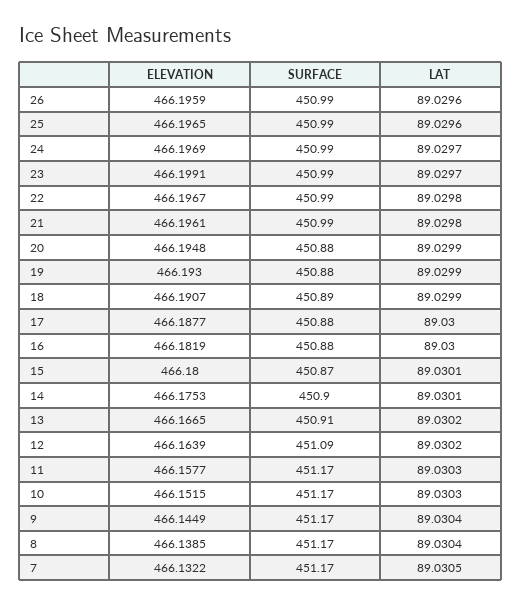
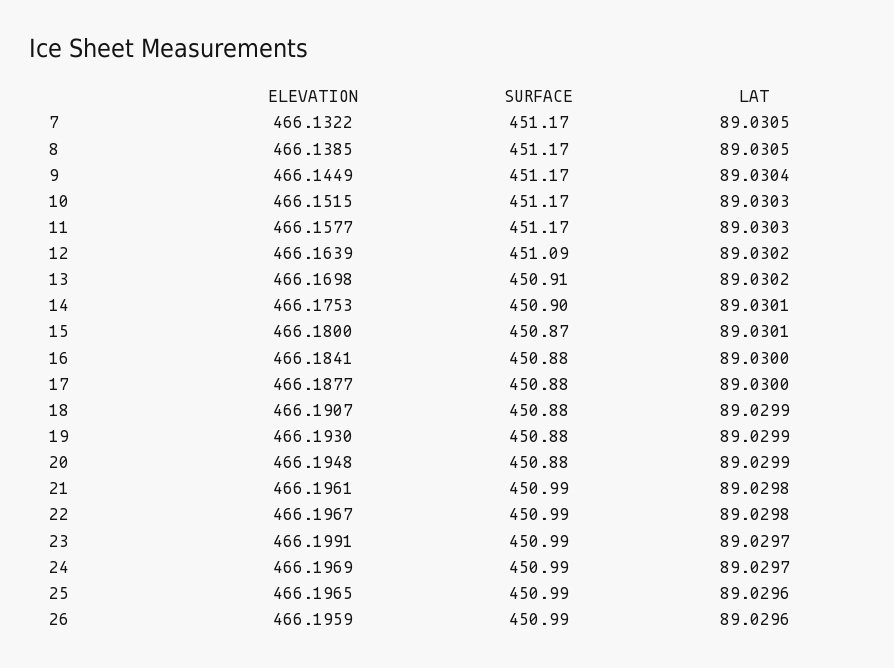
SURFACE, 18: 450.89 -> 450.88
ELEVATION, 16: 466.1819 -> 466.1841
ELEVATION, 13: 466.1665 -> 466.1698
LAT, 8: 89.0304 -> 89.0305

